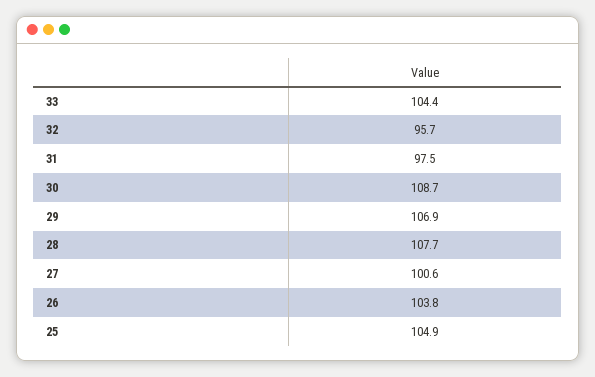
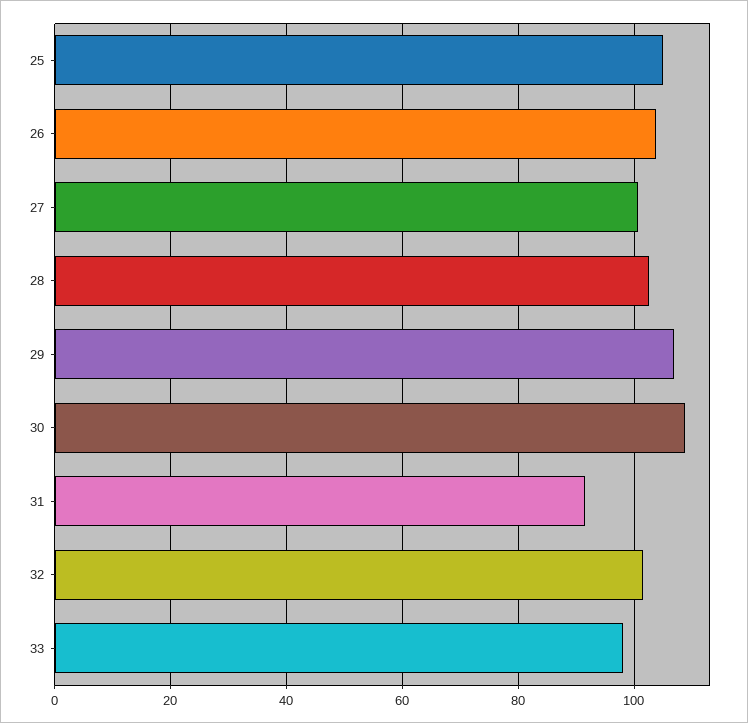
33: 104.4 -> 98
32: 95.7 -> 102
31: 97.5 -> 92
28: 107.7 -> 102

